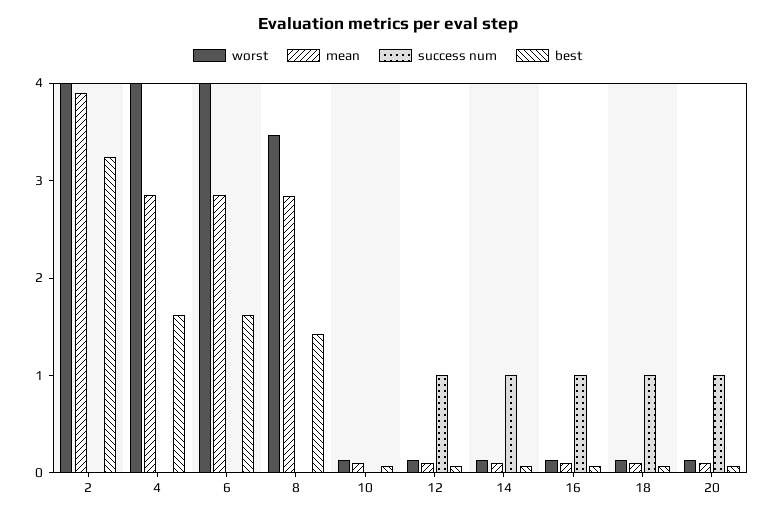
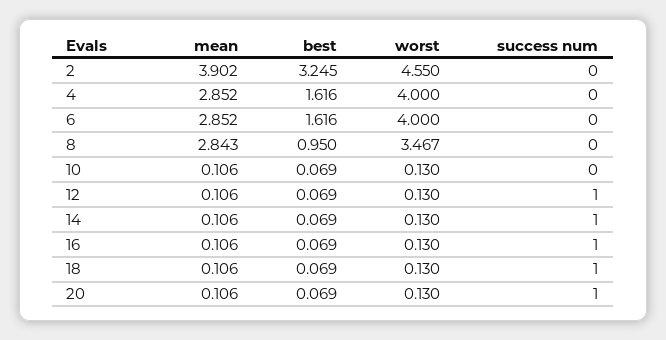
worst, 2: 4 -> 4.55
best, 8: 1.4 -> 0.95

